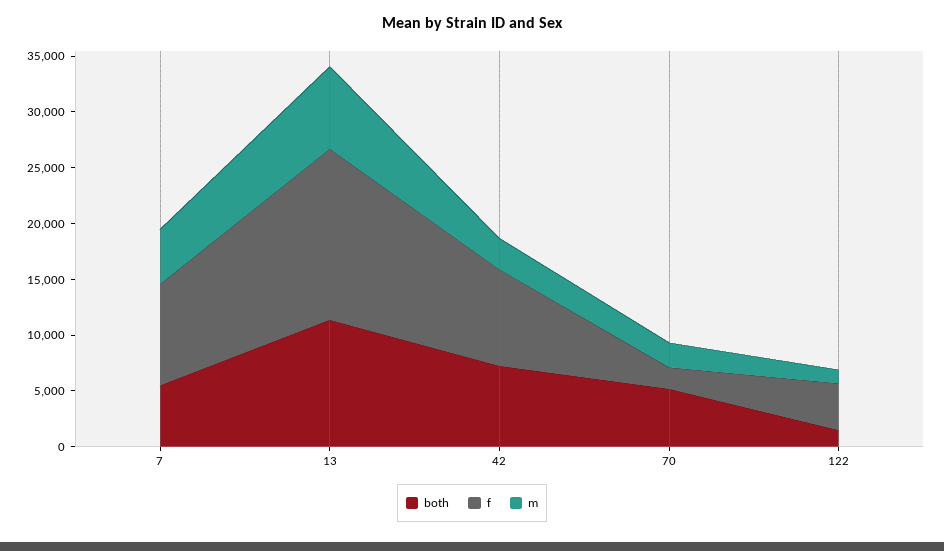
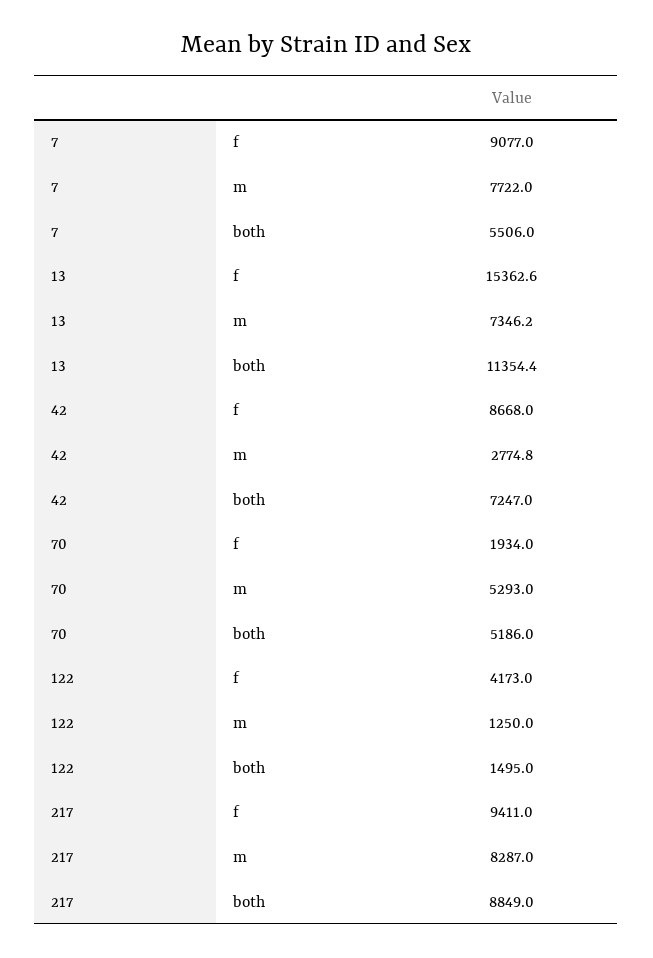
m, 7: 5000 -> 7722
m, 70: 2000 -> 5293
f, 217: none -> 9411
m, 217: none -> 8287
both, 217: none -> 8849

